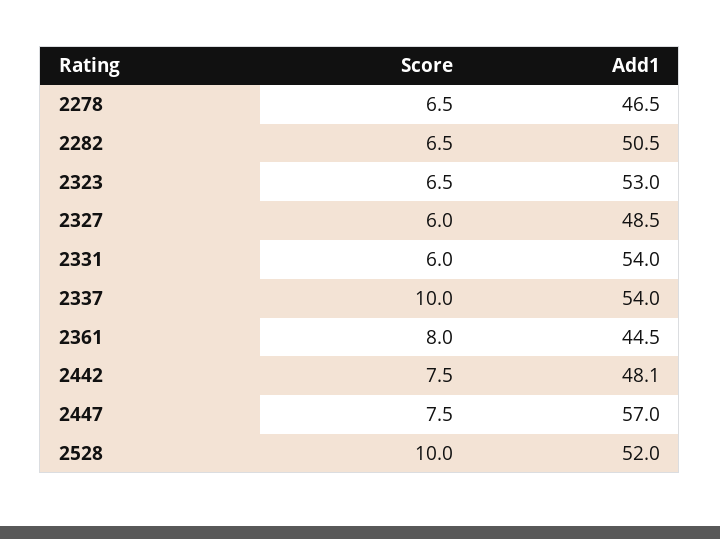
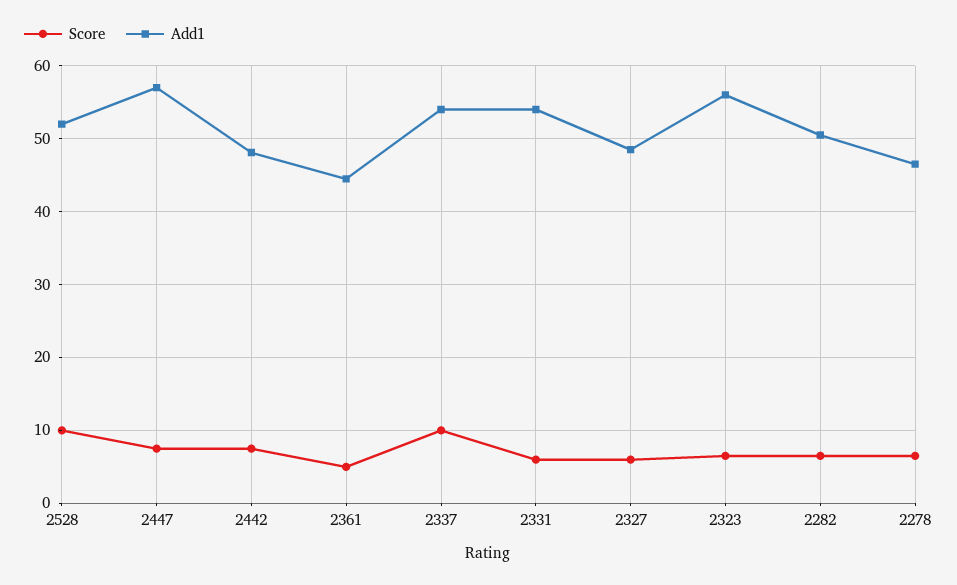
Add1, 2323: 53 -> 56
Score, 2361: 8 -> 5

